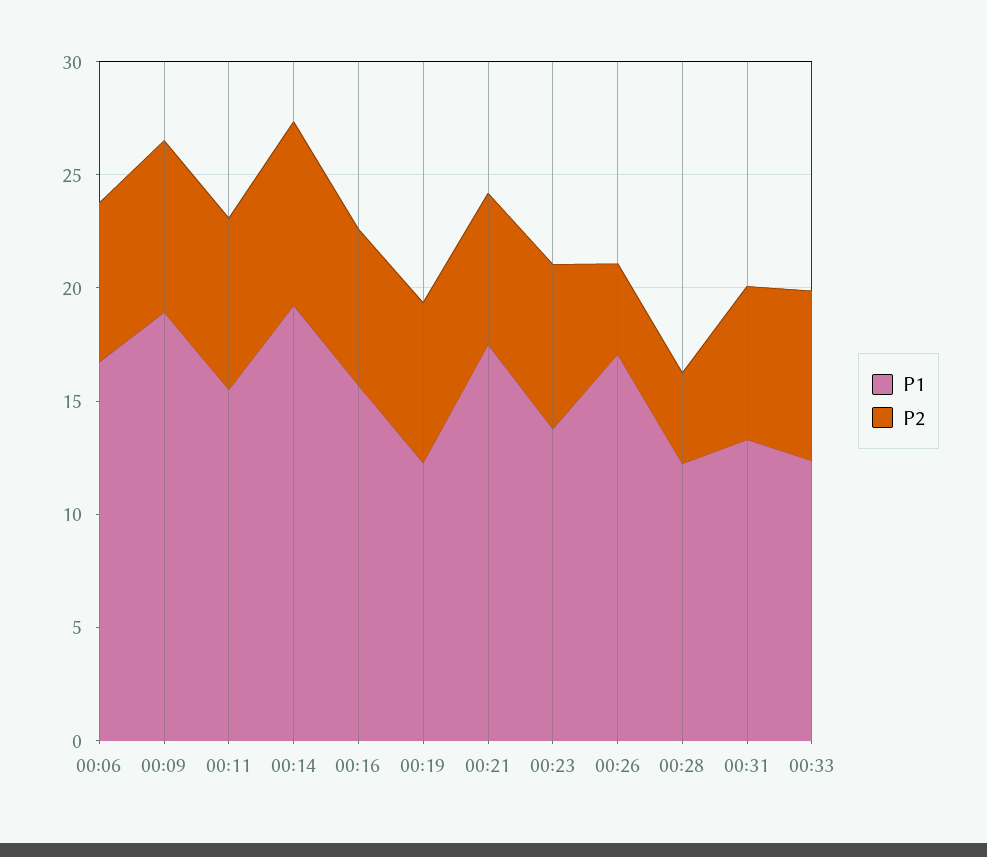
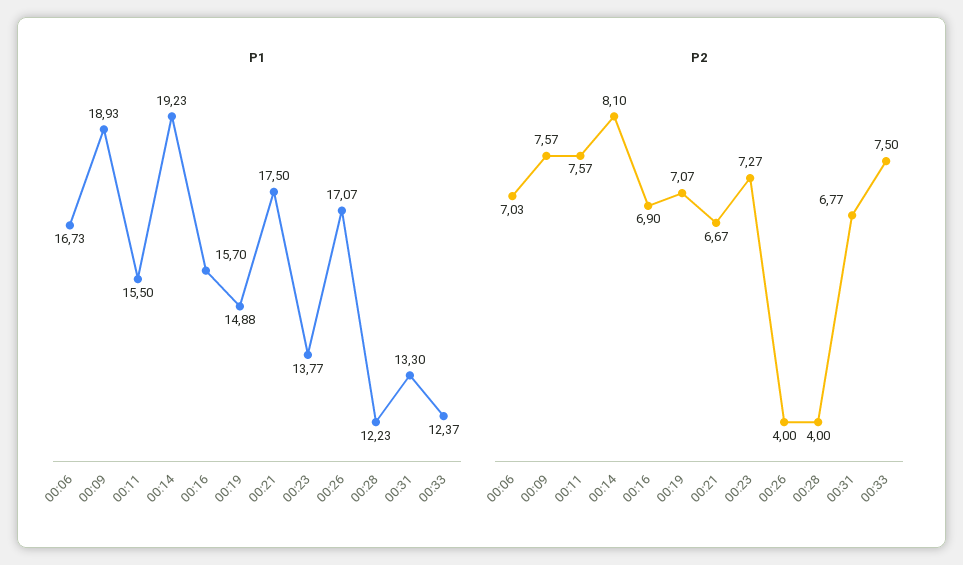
P1, 00:19: 12 -> 14.88

